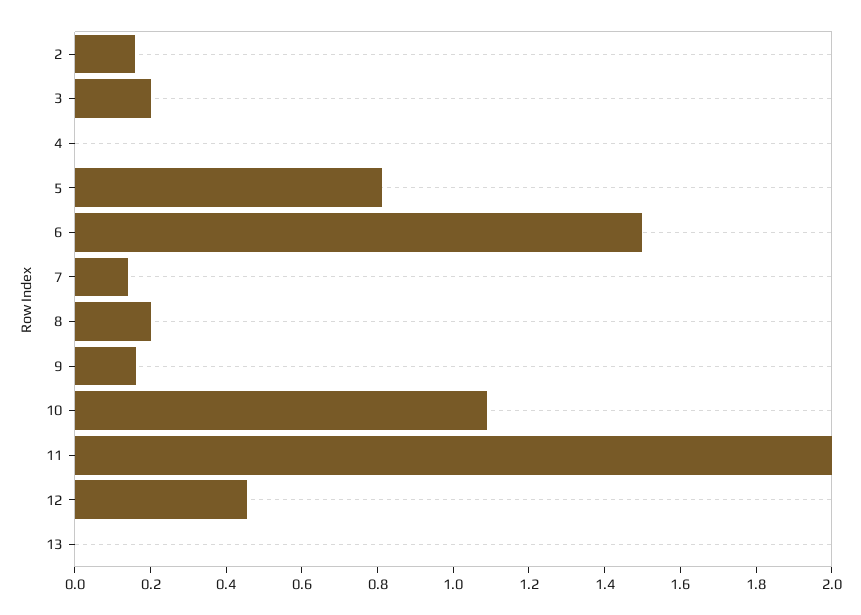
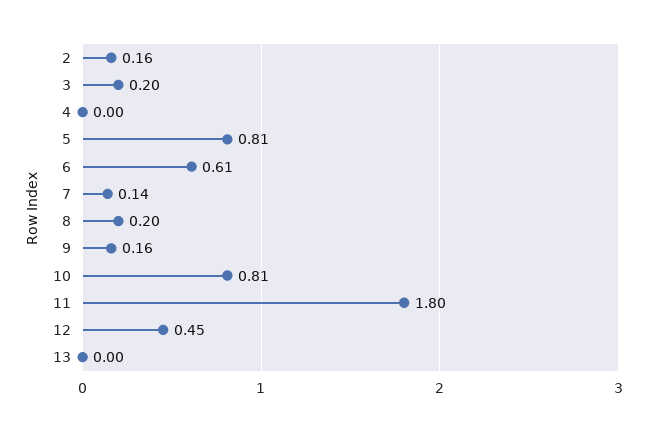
6: 1.5 -> 0.61
10: 1.1 -> 0.81
11: 2 -> 1.8

